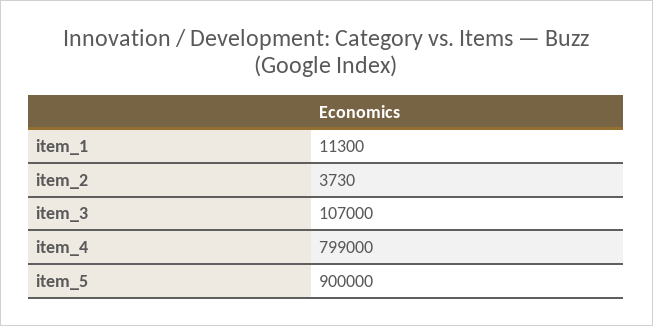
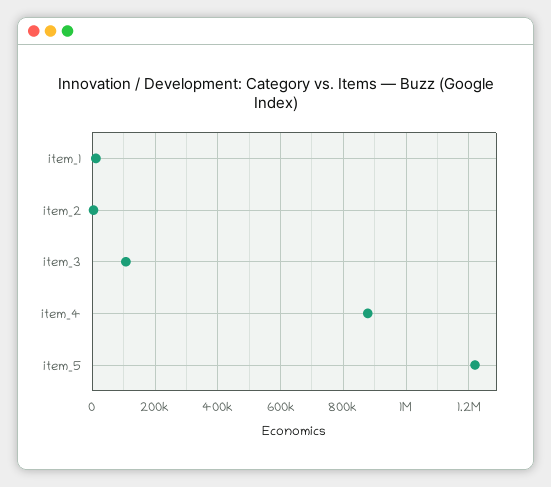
item_4: 799000 -> 880000
item_5: 900000 -> 1220000

